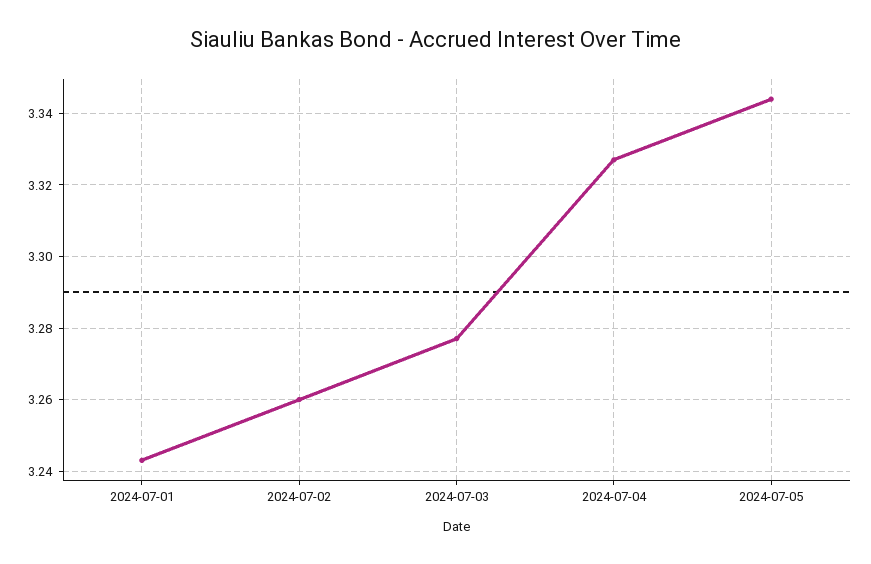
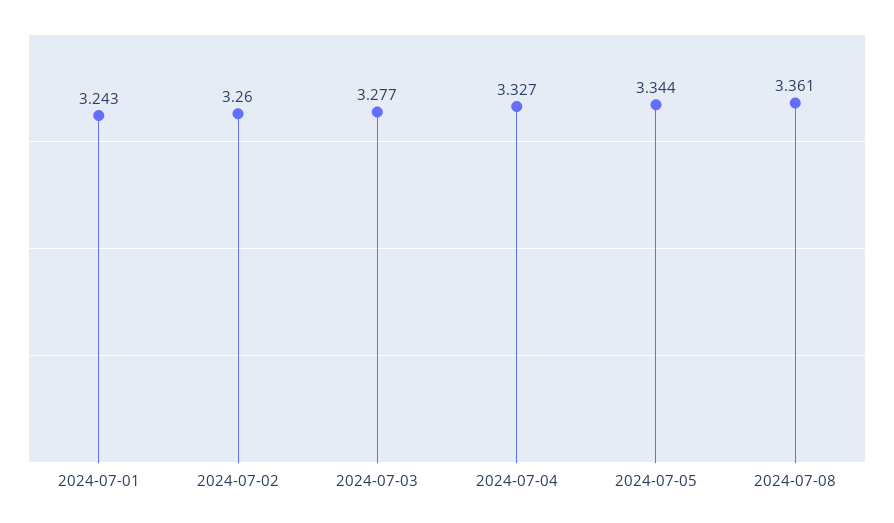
2024-07-08: none -> 3.361

